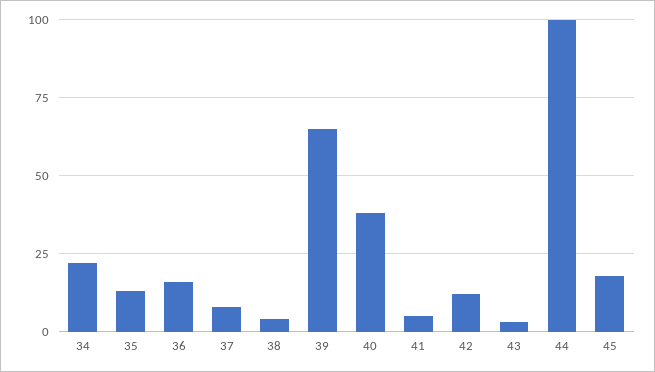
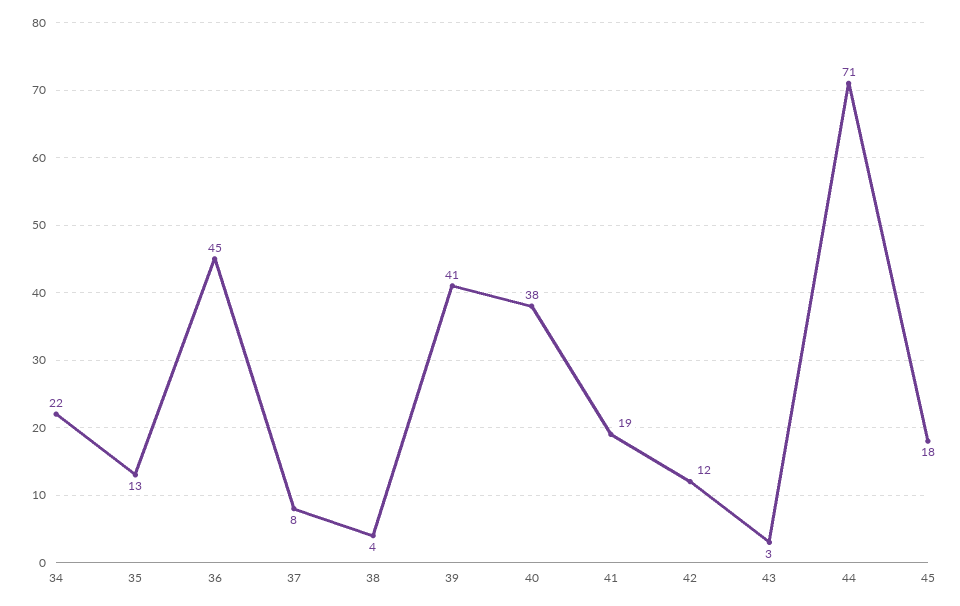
36: 15 -> 45
39: 65 -> 41
41: 5 -> 19
44: 100 -> 71

